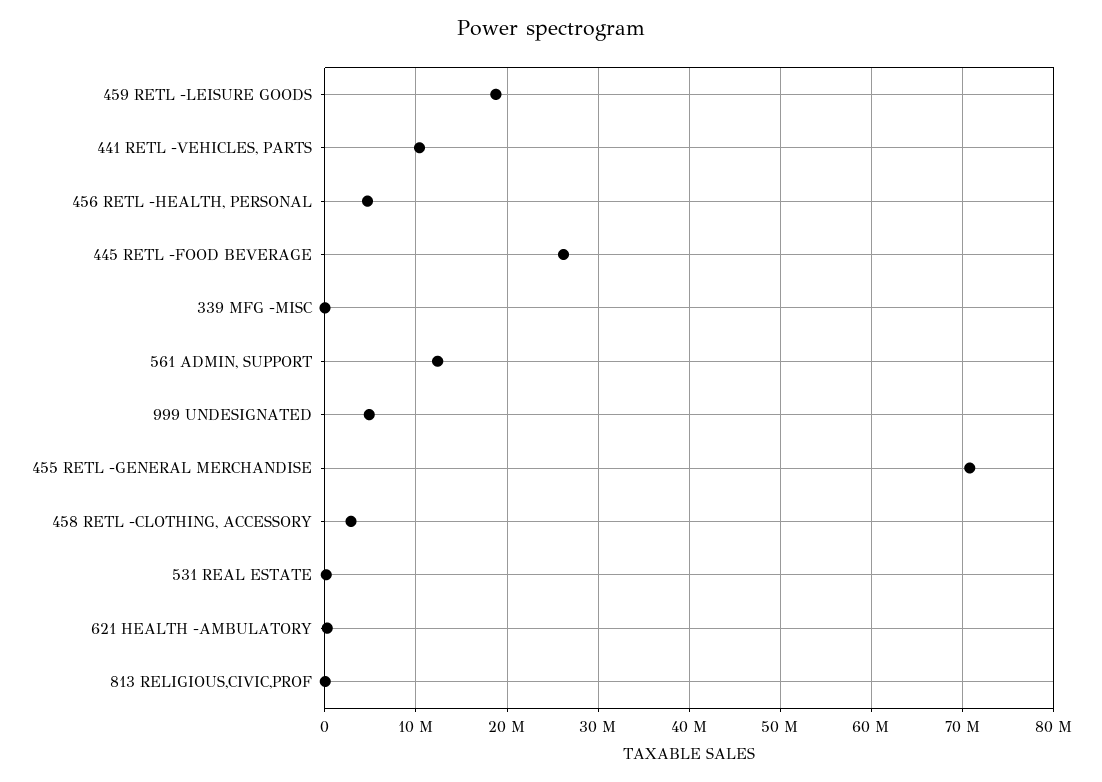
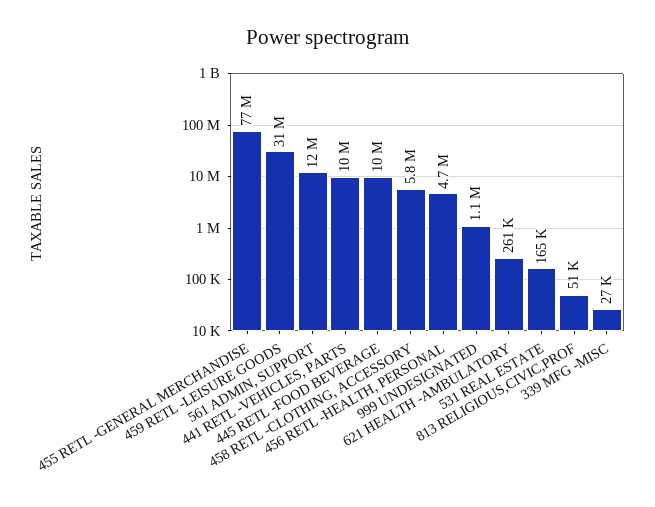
459 RETL -LEISURE GOODS: 19000000 -> 31000000
445 RETL -FOOD BEVERAGE: 26000000 -> 10000000
999 UNDESIGNATED: 5000000 -> 1100000
455 RETL -GENERAL MERCHANDISE: 71000000 -> 77000000
458 RETL -CLOTHING, ACCESSORY: 3000000 -> 5800000

